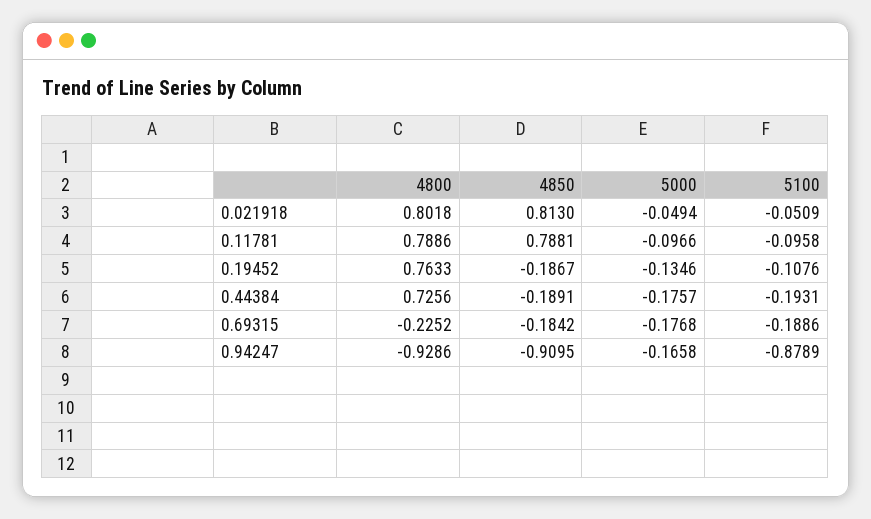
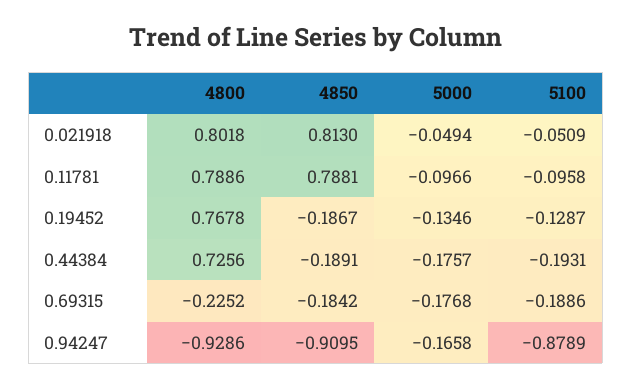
4800, 0.19452: 0.7633 -> 0.7678
5100, 0.19452: -0.1076 -> -0.1287

